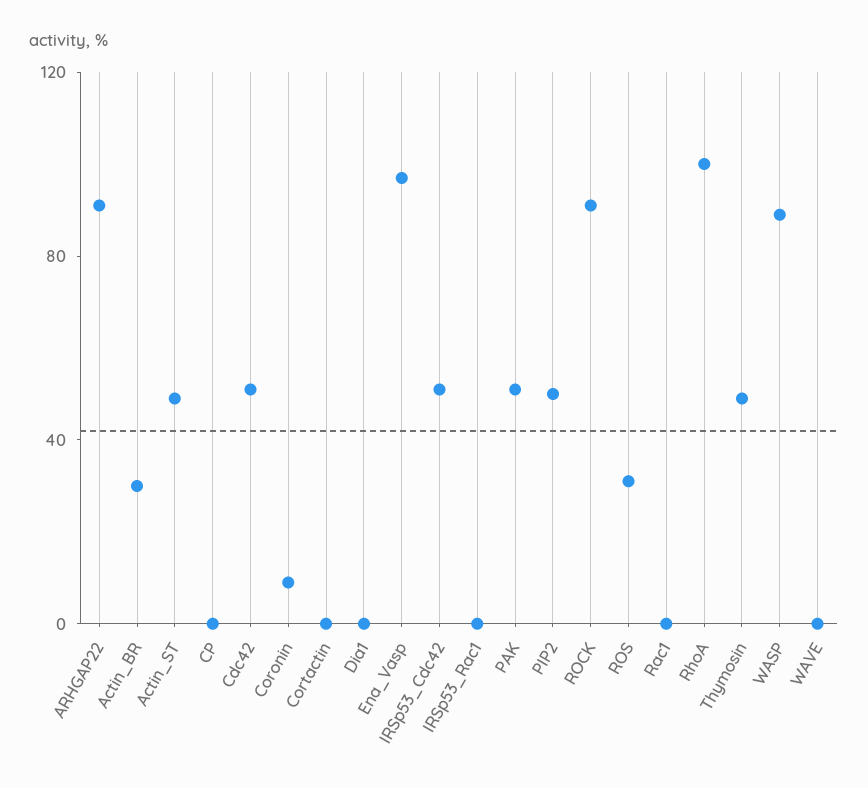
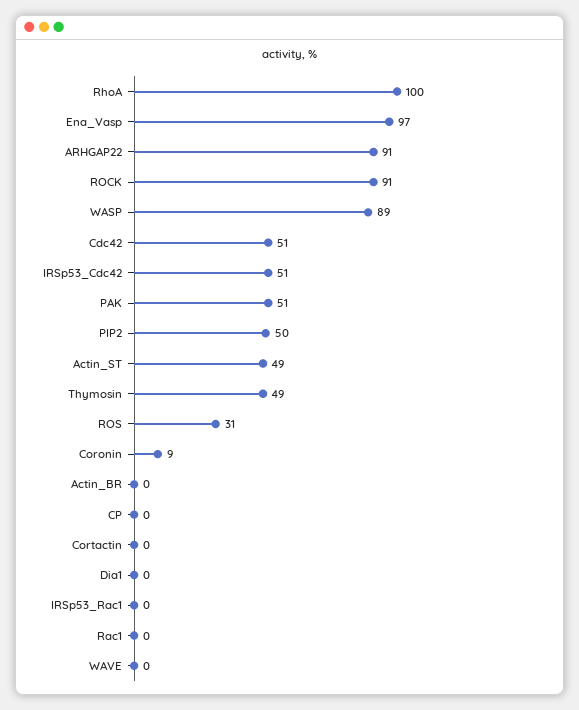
Actin_BR: 30 -> 0

